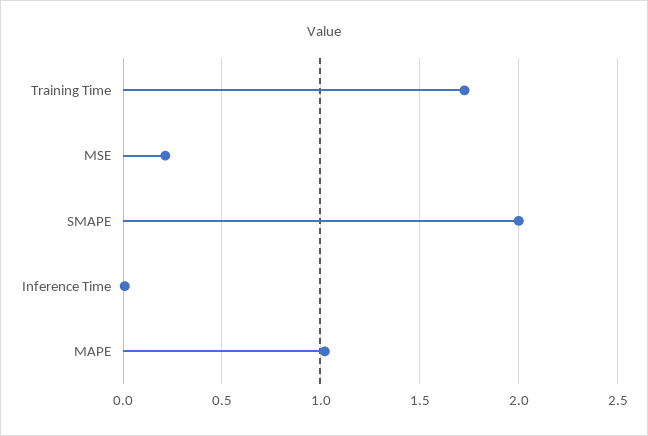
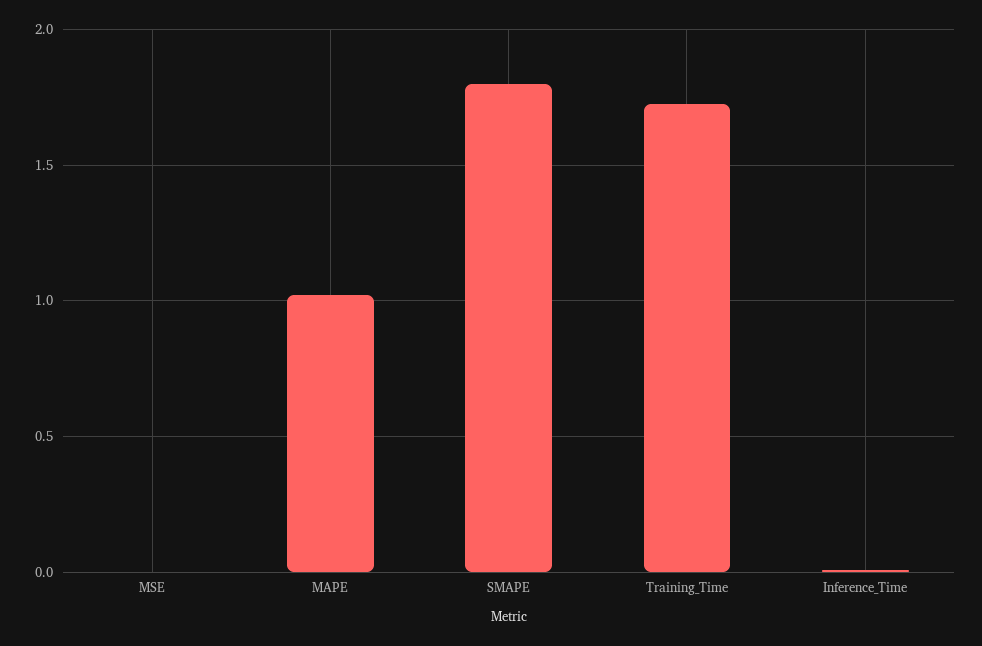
MSE: 0.2 -> 0
SMAPE: 2 -> 1.8

